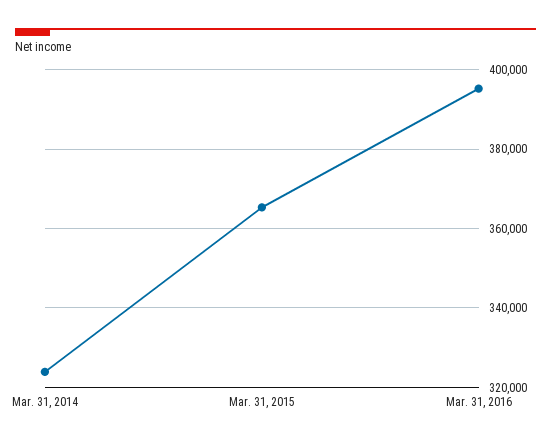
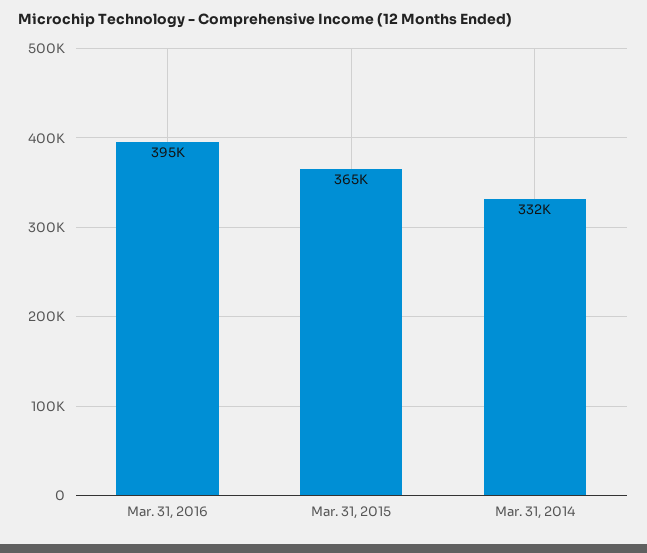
Mar. 31, 2014: 324000 -> 332000

